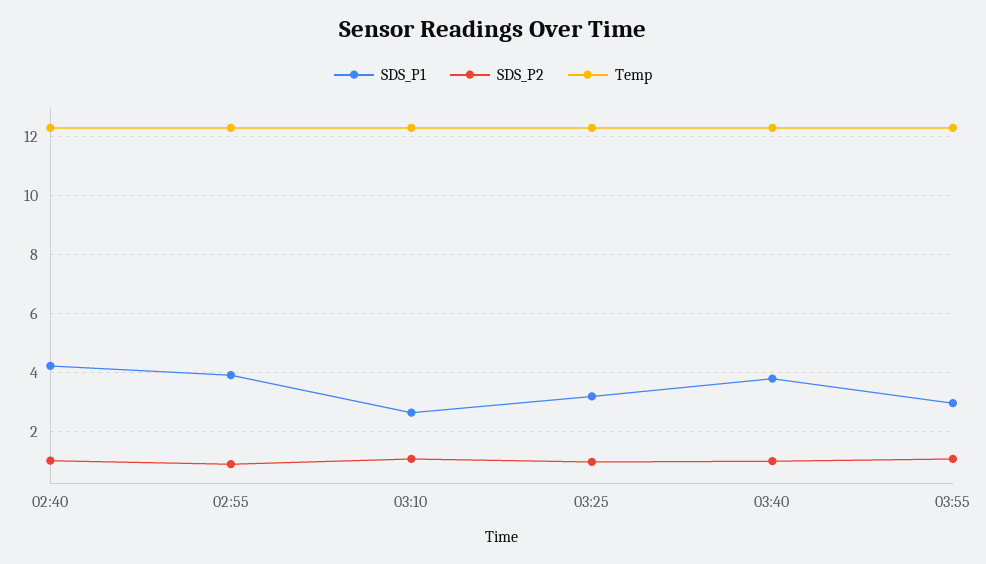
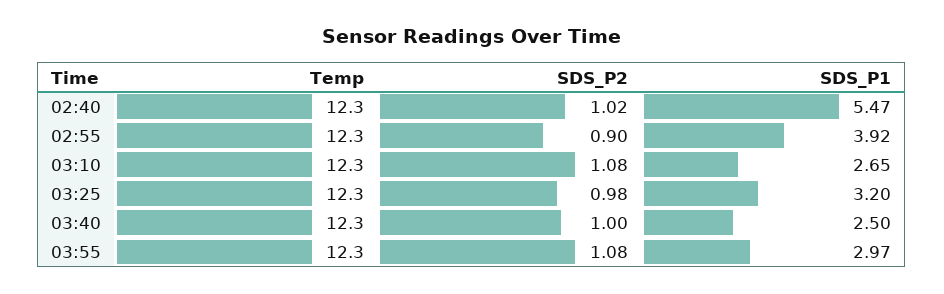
SDS_P1, 02:40: 4.25 -> 5.47
SDS_P1, 03:40: 3.75 -> 2.5

